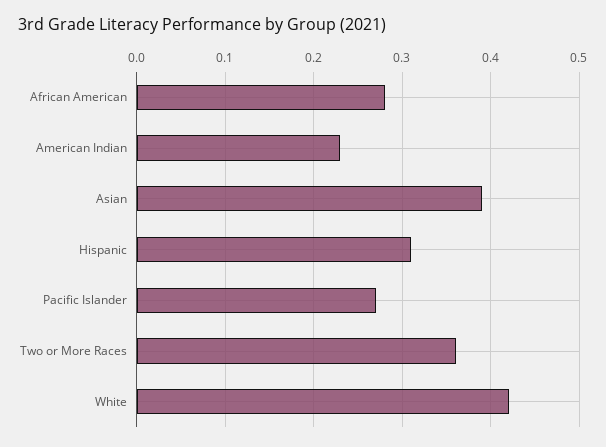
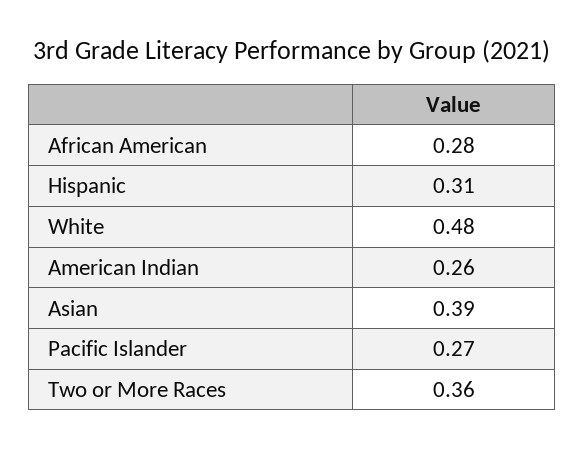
American Indian: 0.23 -> 0.26
White: 0.42 -> 0.48

